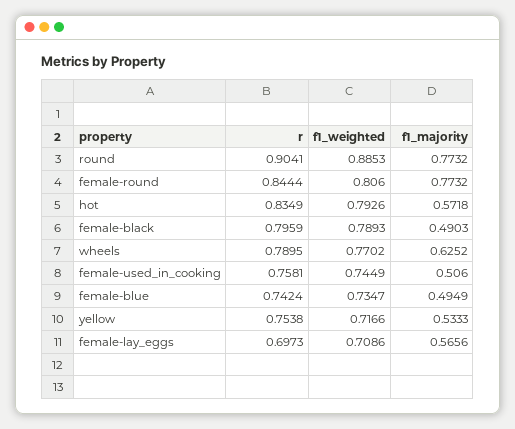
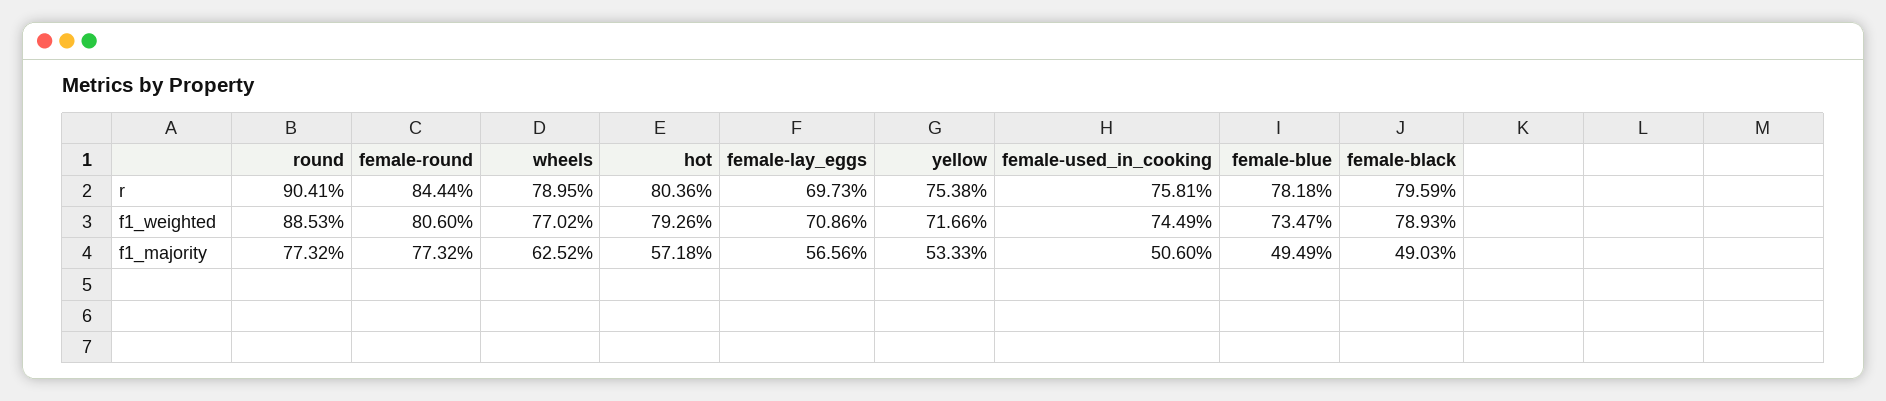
r, hot: 0.8349 -> 0.8036
r, female-blue: 0.7424 -> 0.7818

